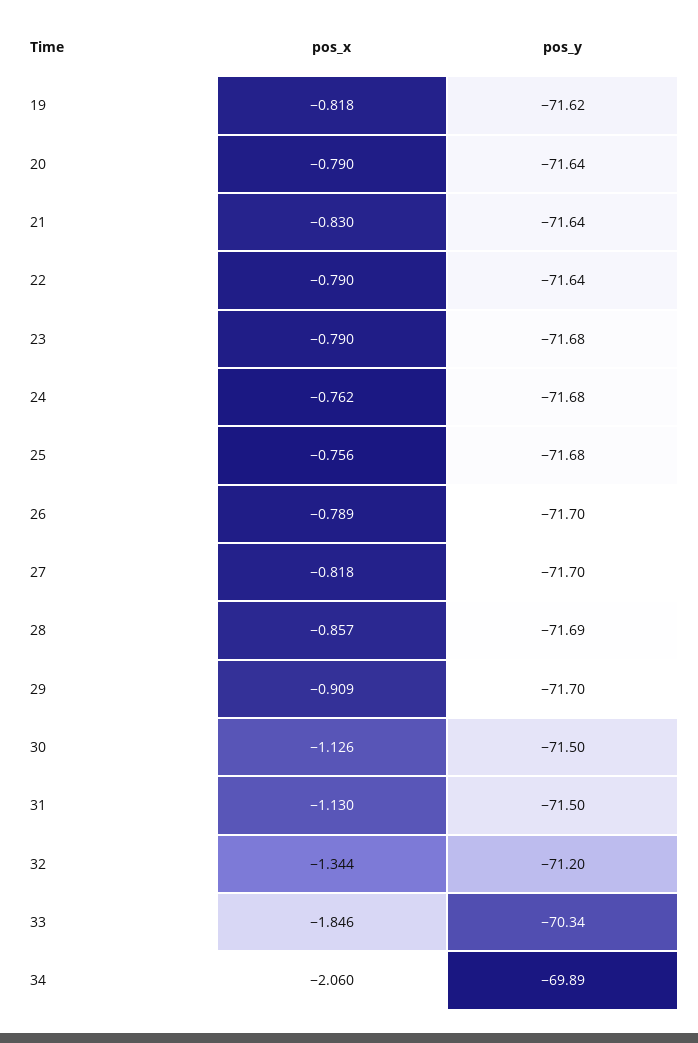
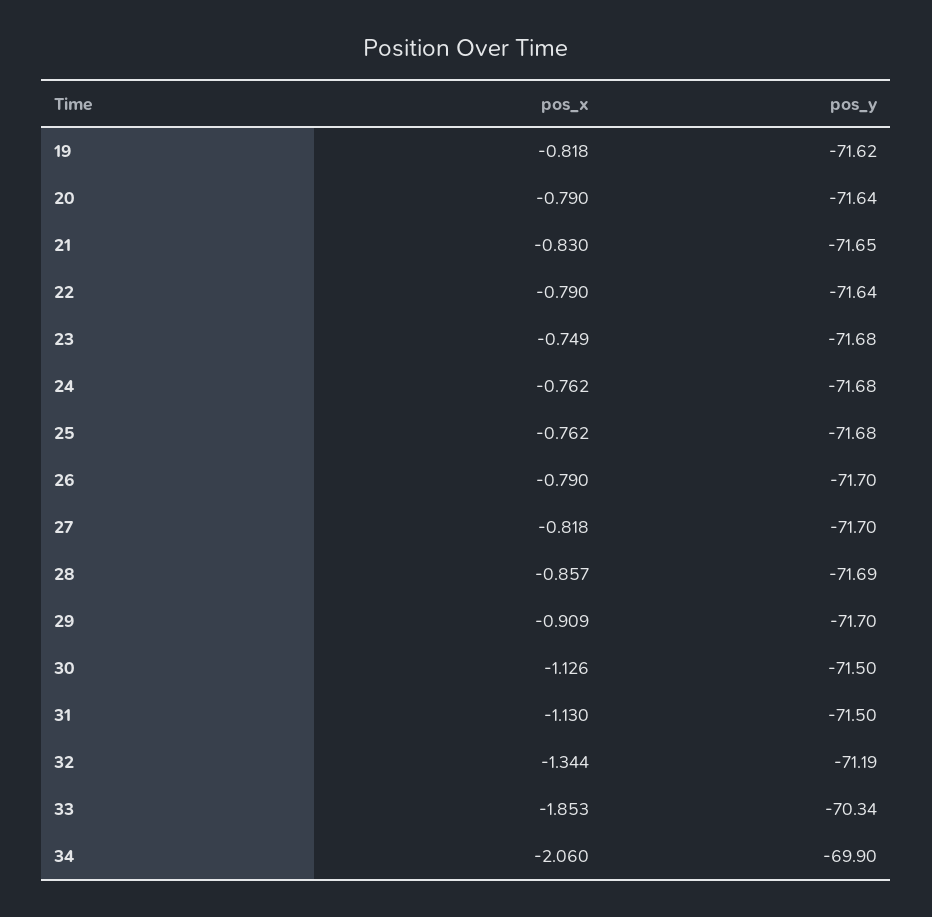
pos_y, 21: -71.64 -> -71.65
pos_x, 23: -0.79 -> -0.749
pos_x, 25: -0.756 -> -0.762
pos_x, 26: -0.789 -> -0.79
pos_y, 32: -71.2 -> -71.19
pos_x, 33: -1.846 -> -1.853
pos_y, 34: -69.89 -> -69.9

